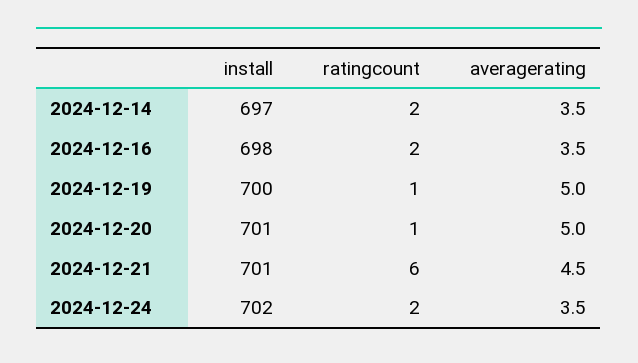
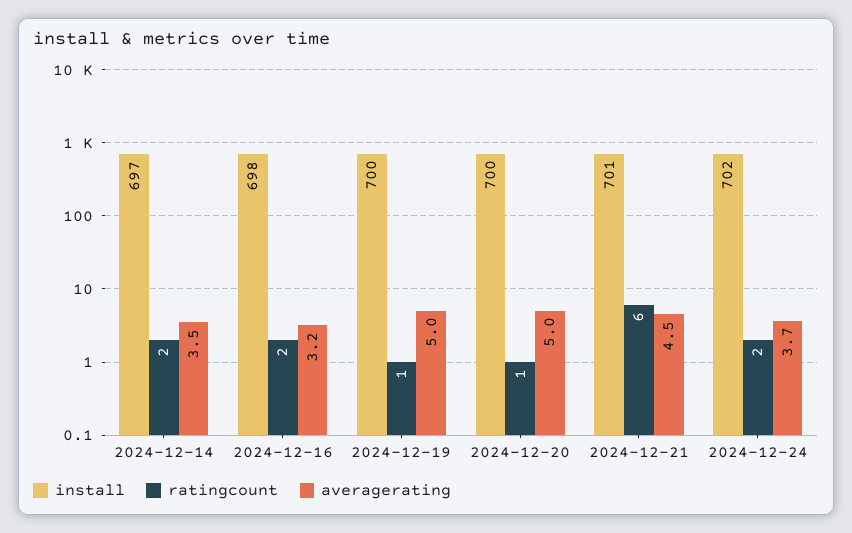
averagerating, 2024-12-16: 3.5 -> 3.2
install, 2024-12-20: 701 -> 700
averagerating, 2024-12-24: 3.5 -> 3.7

